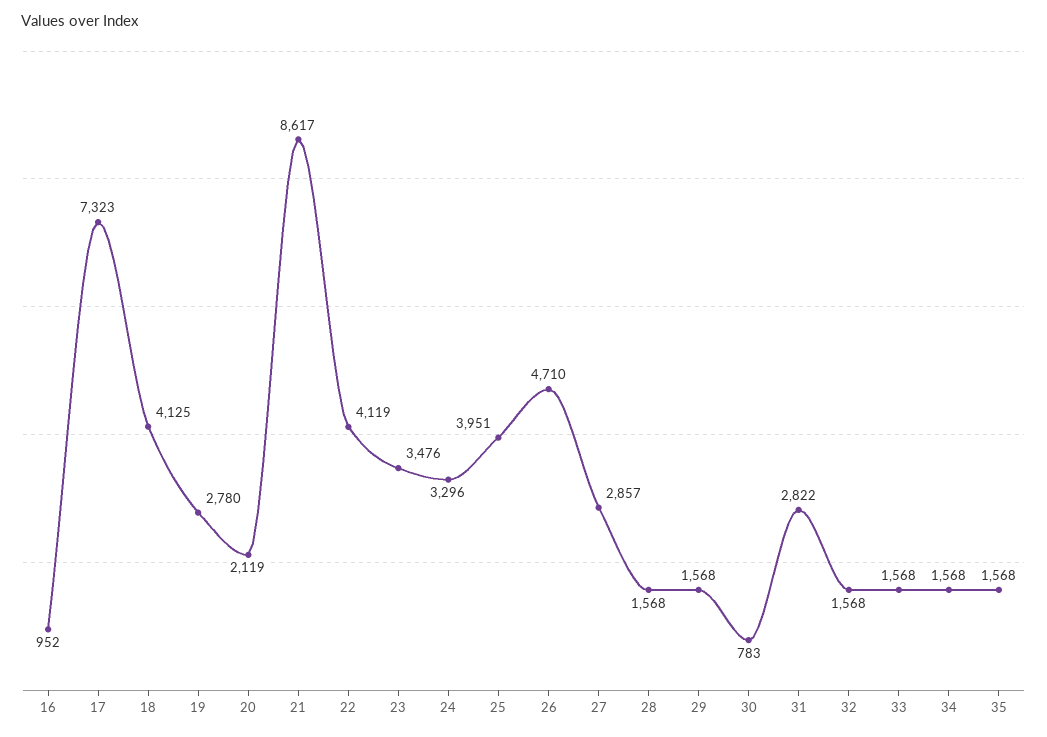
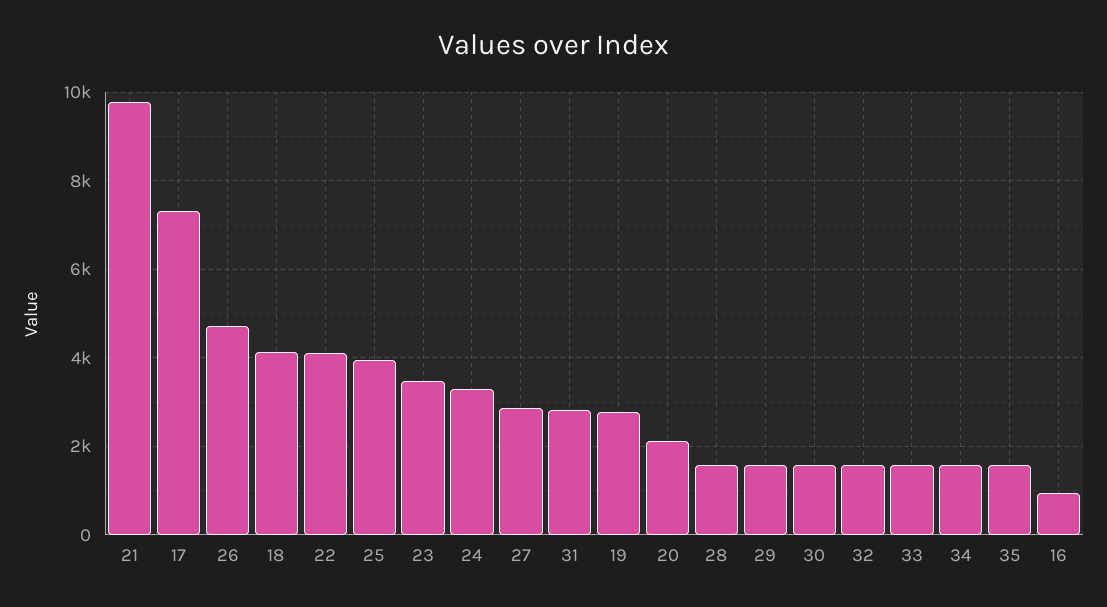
21: 8617 -> 9800
30: 783 -> 1600

